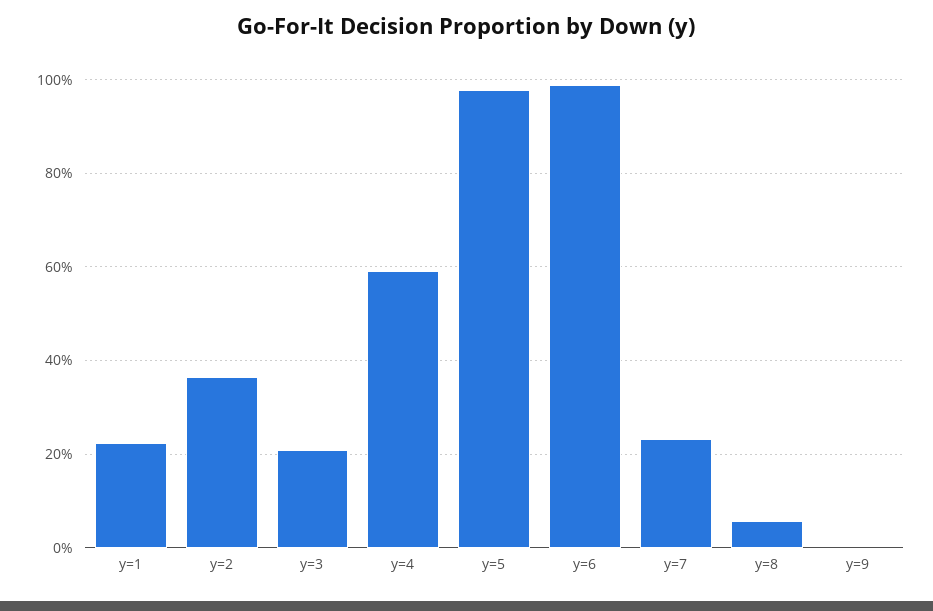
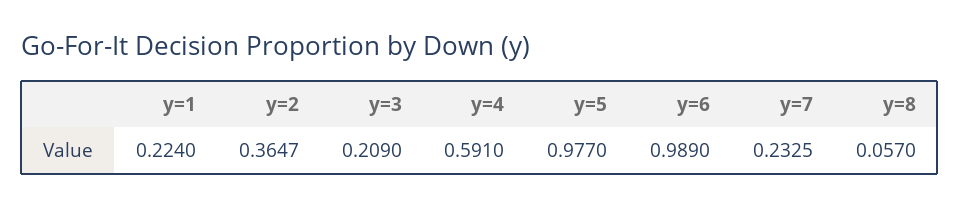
y=9: 0 -> none

